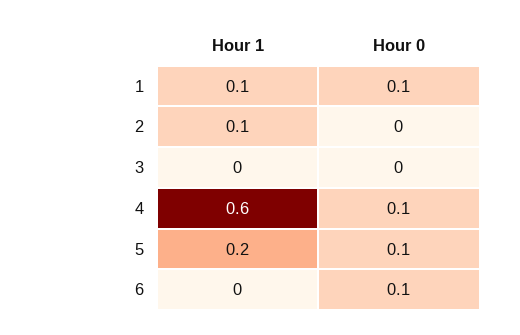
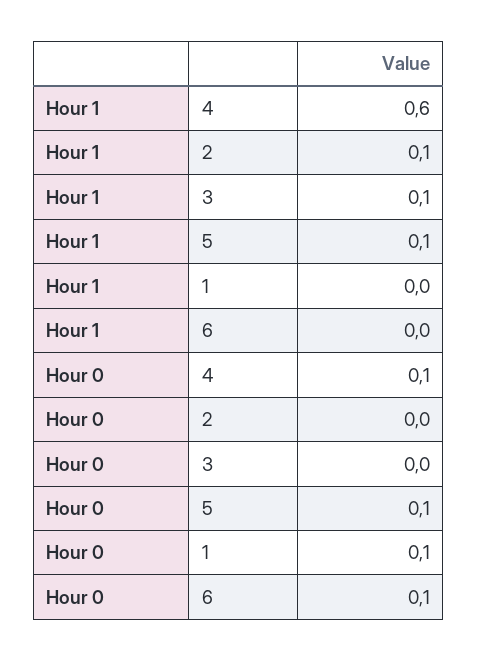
Hour 1, 1: 0.1 -> 0
Hour 1, 3: 0 -> 0.1
Hour 1, 5: 0.2 -> 0.1

